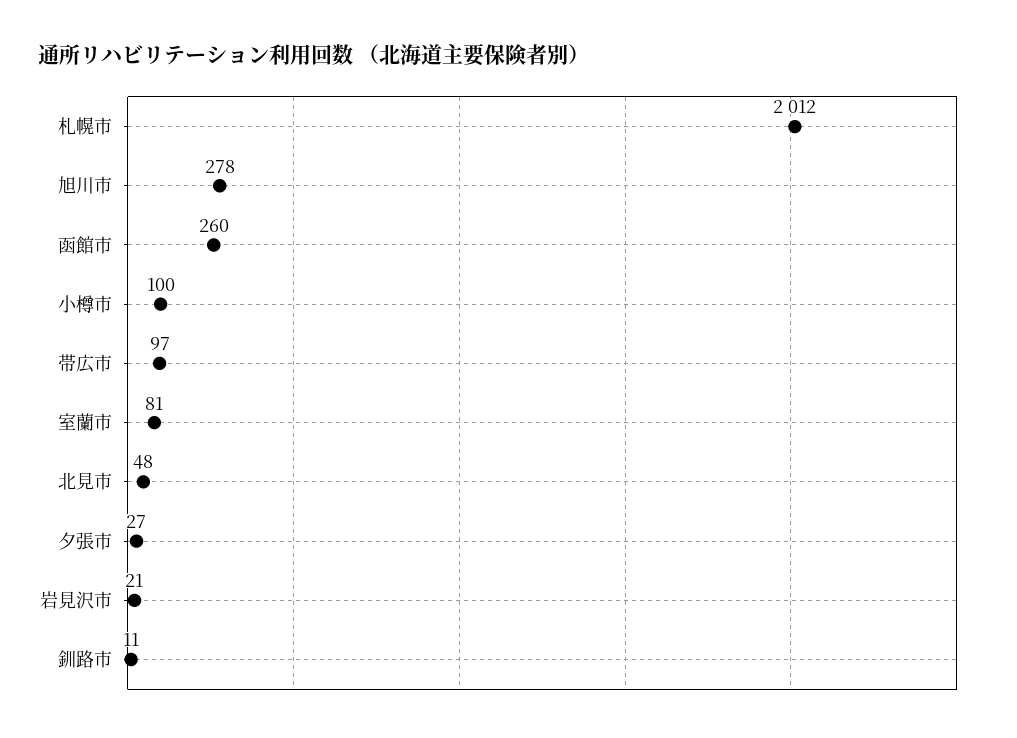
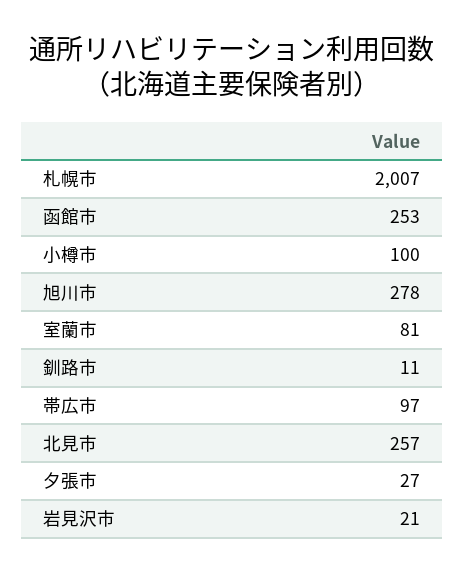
札幌市: 2012 -> 2007
函館市: 260 -> 253
北見市: 48 -> 257

